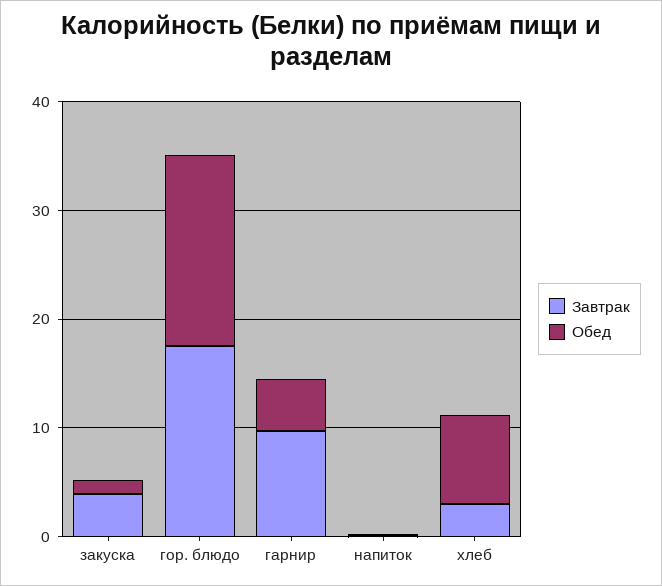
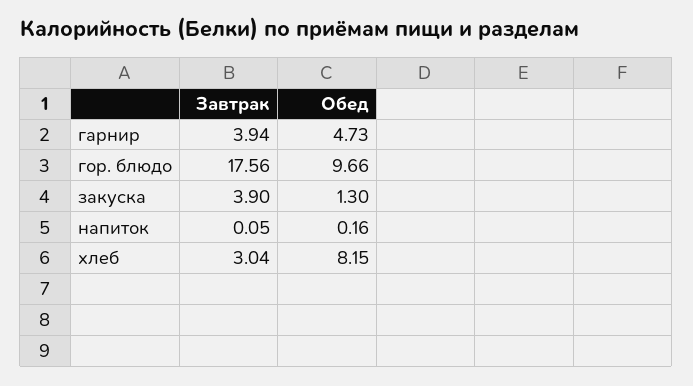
Обед, гор. блюдо: 18 -> 9.66
Завтрак, гарнир: 10 -> 3.94

